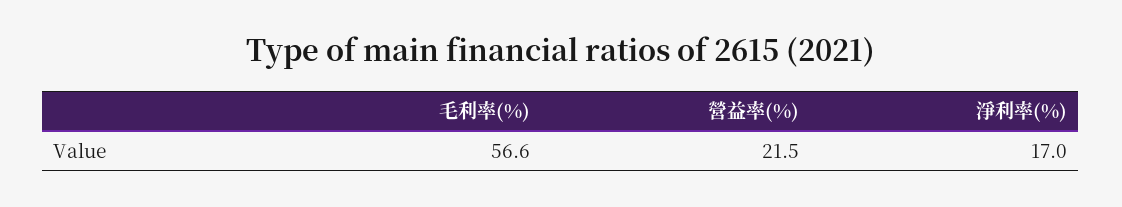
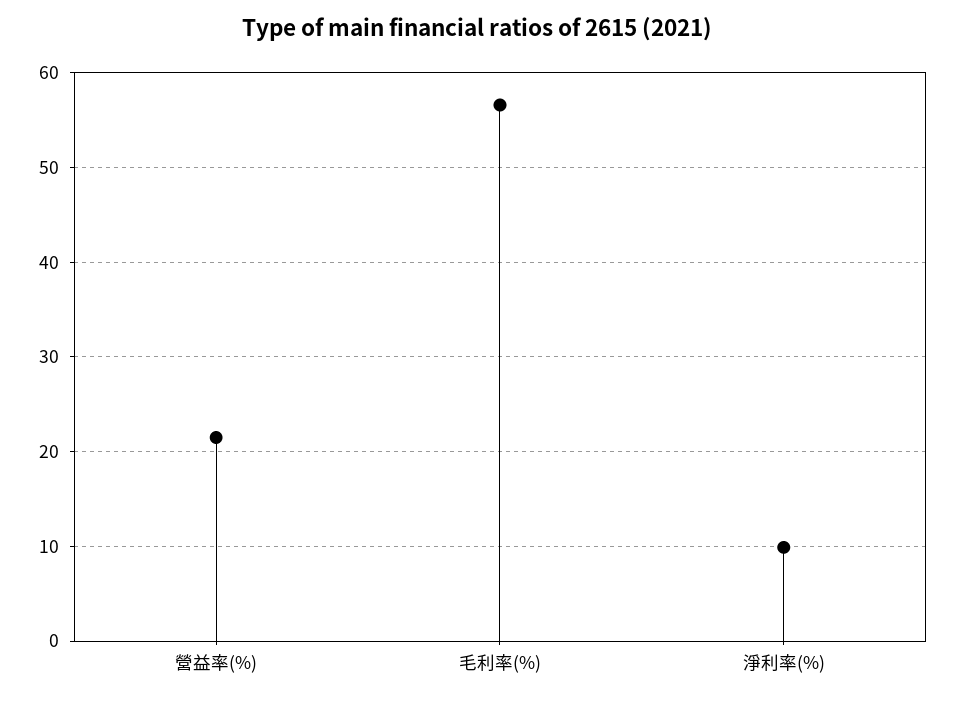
淨利率(%): 17 -> 10

